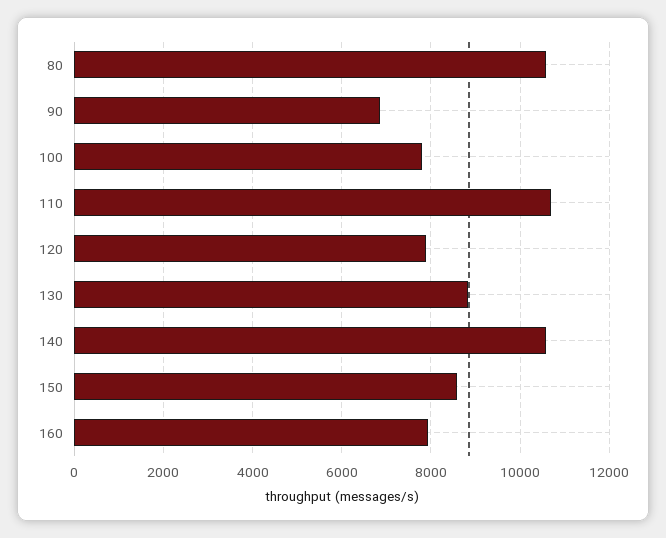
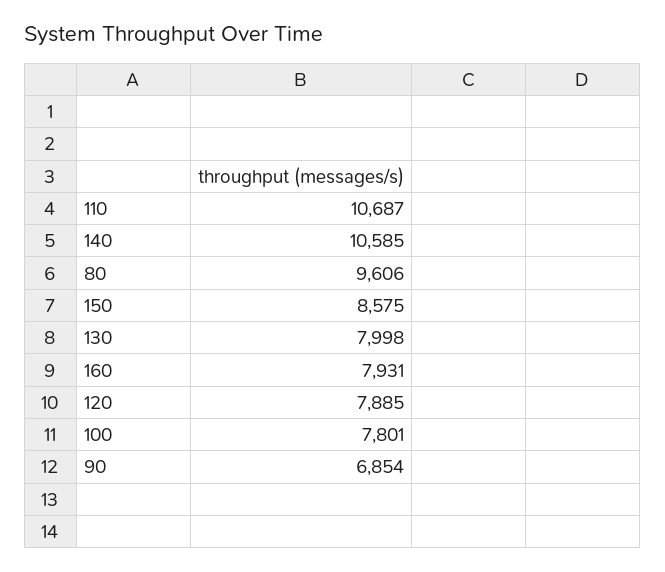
80: 10600 -> 9606
130: 8800 -> 7998

